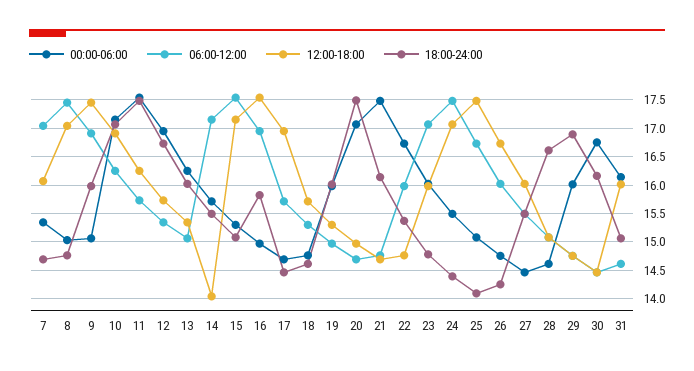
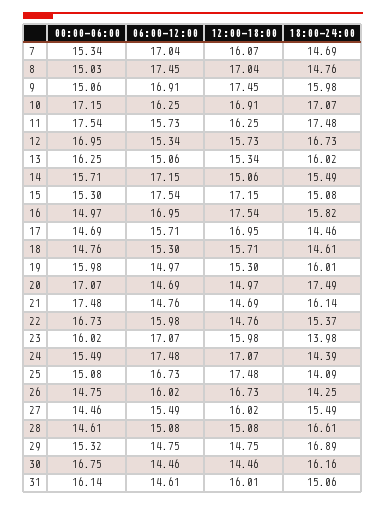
12:00-18:00, 14: 14 -> 15.06
18:00-24:00, 23: 14.75 -> 13.98
00:00-06:00, 29: 16 -> 15.32

